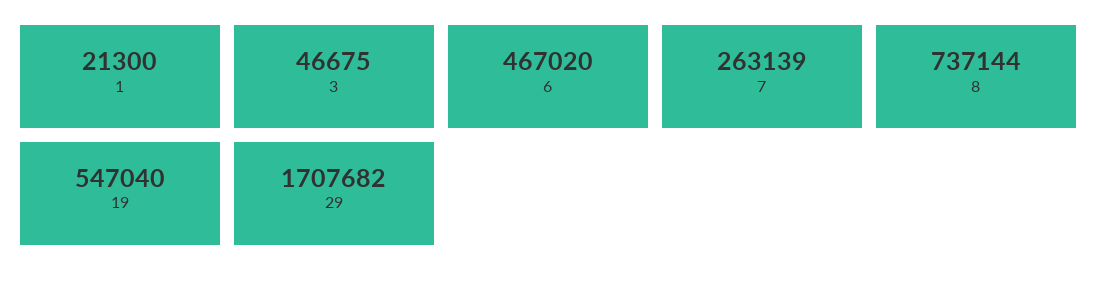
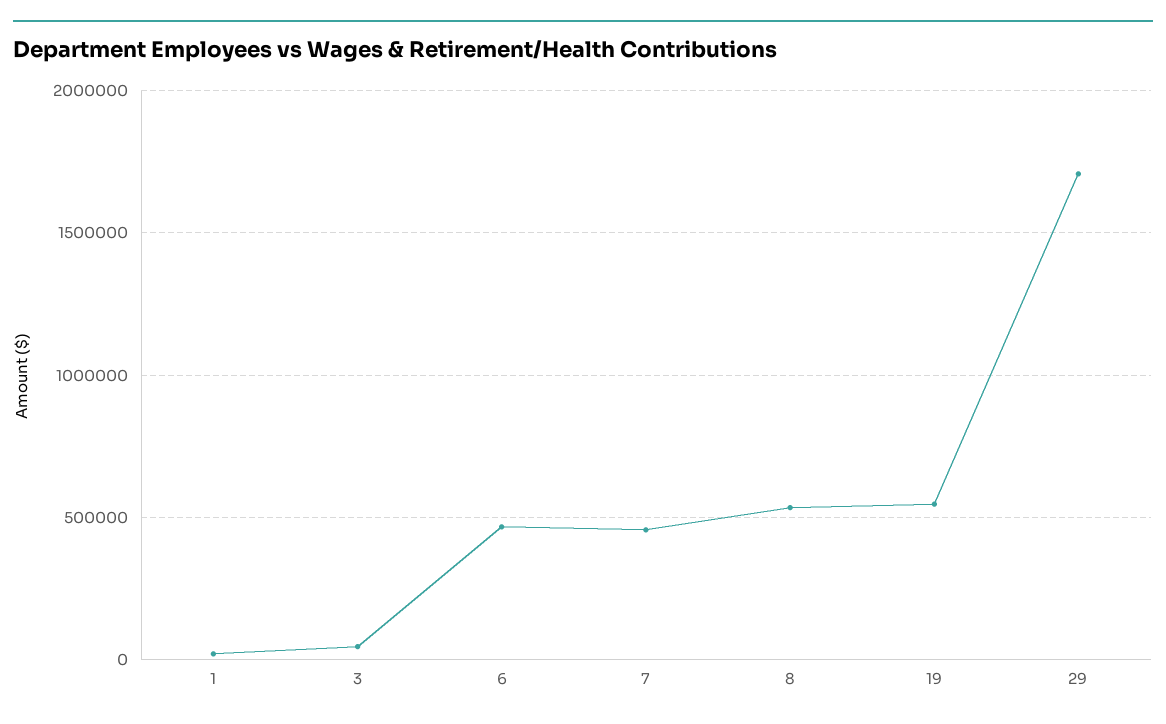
7: 263139 -> 450000
8: 737144 -> 550000

